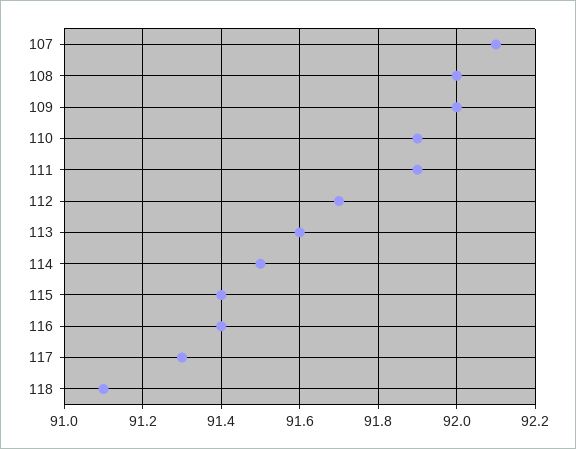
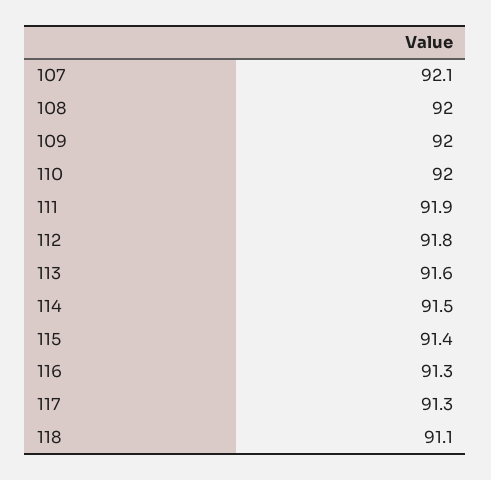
110: 91.9 -> 92
112: 91.7 -> 91.8
116: 91.4 -> 91.3

